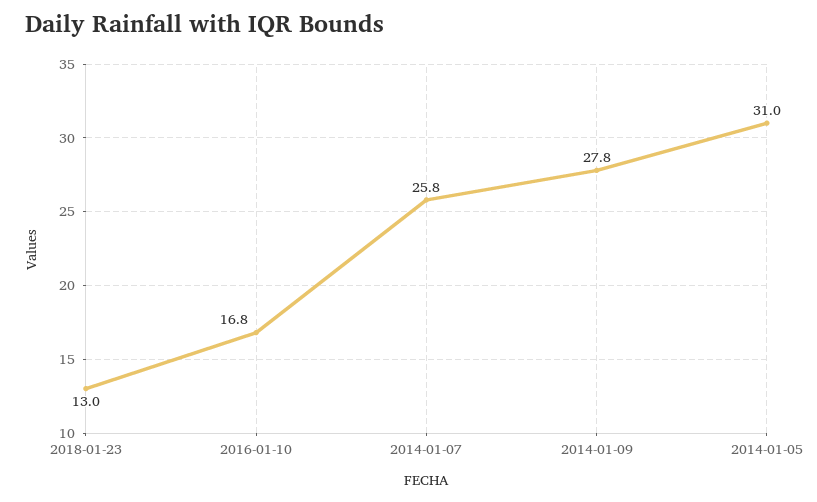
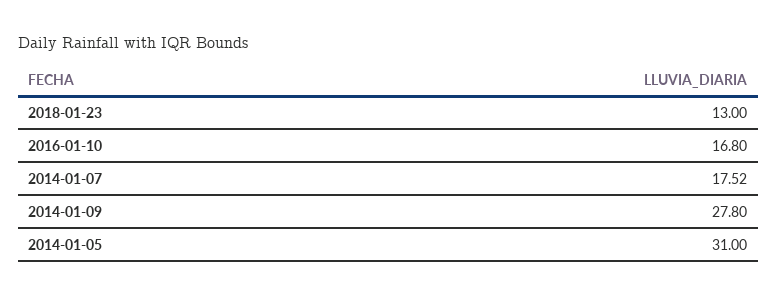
2014-01-07: 25.8 -> 17.52

